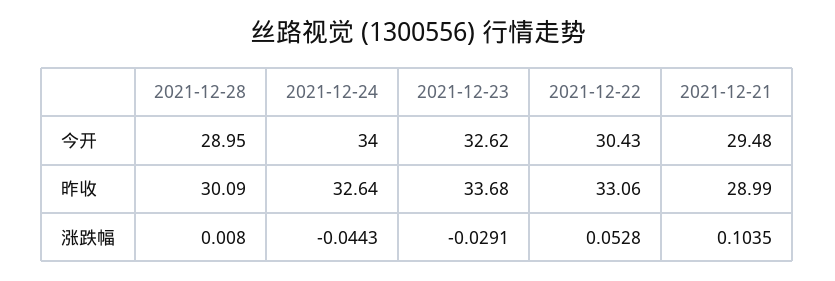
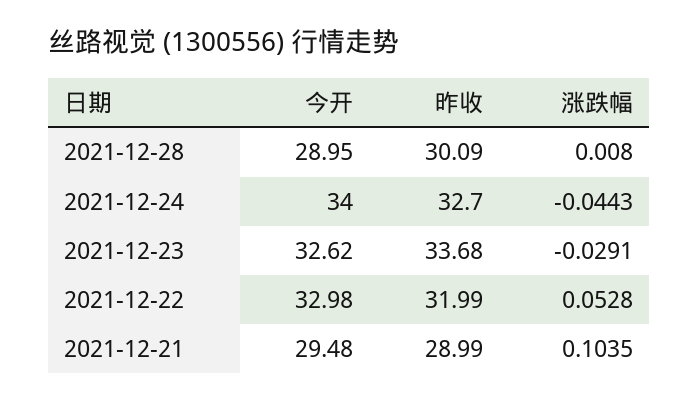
2021-12-22, 今开: 30.43 -> 32.98
2021-12-24, 昨收: 32.64 -> 32.7
2021-12-22, 昨收: 33.06 -> 31.99

